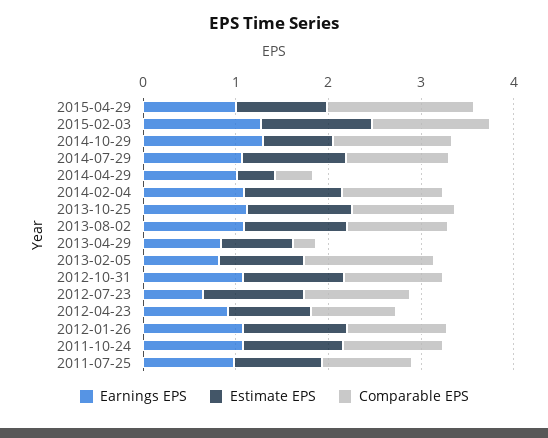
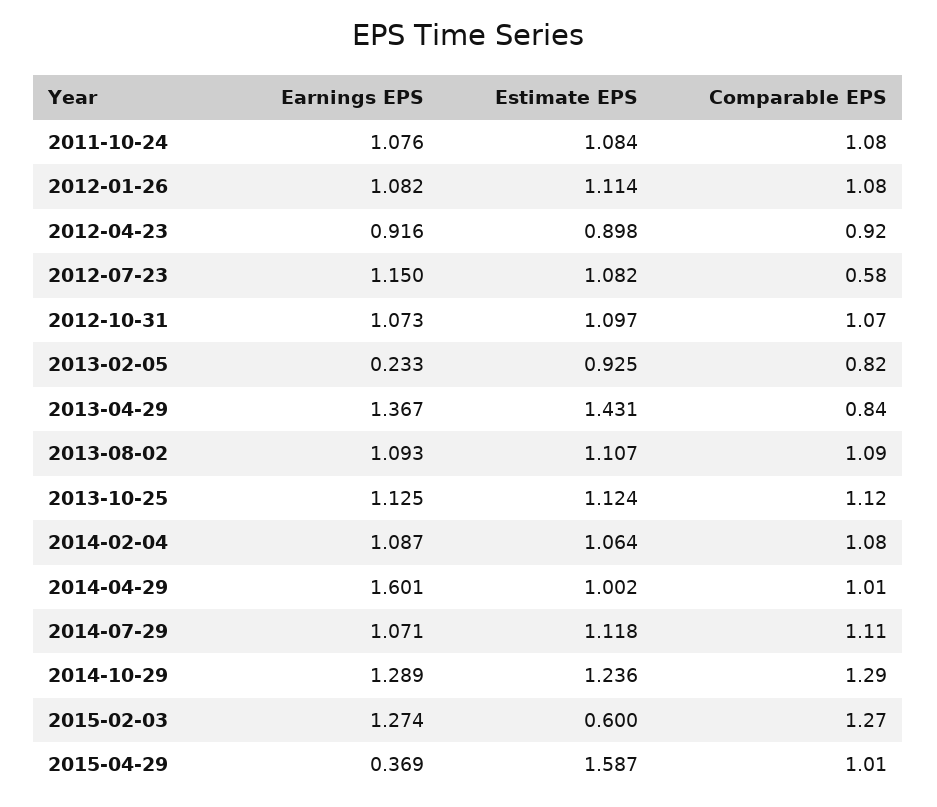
Earnings EPS, 2015-04-29: 1 -> 0.369
Estimate EPS, 2015-04-29: 1 -> 1.587
Comparable EPS, 2015-04-29: 1.6 -> 1.01
Estimate EPS, 2015-02-03: 1.2 -> 0.6
Estimate EPS, 2014-10-29: 0.8 -> 1.236
Earnings EPS, 2014-04-29: 1 -> 1.601
Estimate EPS, 2014-04-29: 0.4 -> 1.002
Comparable EPS, 2014-04-29: 0.4 -> 1.01
Earnings EPS, 2013-04-29: 0.8 -> 1.367
Estimate EPS, 2013-04-29: 0.8 -> 1.431
Comparable EPS, 2013-04-29: 0.2 -> 0.84
Earnings EPS, 2013-02-05: 0.8 -> 0.233
Comparable EPS, 2013-02-05: 1.4 -> 0.82
Earnings EPS, 2012-07-23: 0.6 -> 1.15
Comparable EPS, 2012-07-23: 1.2 -> 0.58
Earnings EPS, 2011-07-25: 1 -> none
Estimate EPS, 2011-07-25: 1 -> none
Comparable EPS, 2011-07-25: 1 -> none

